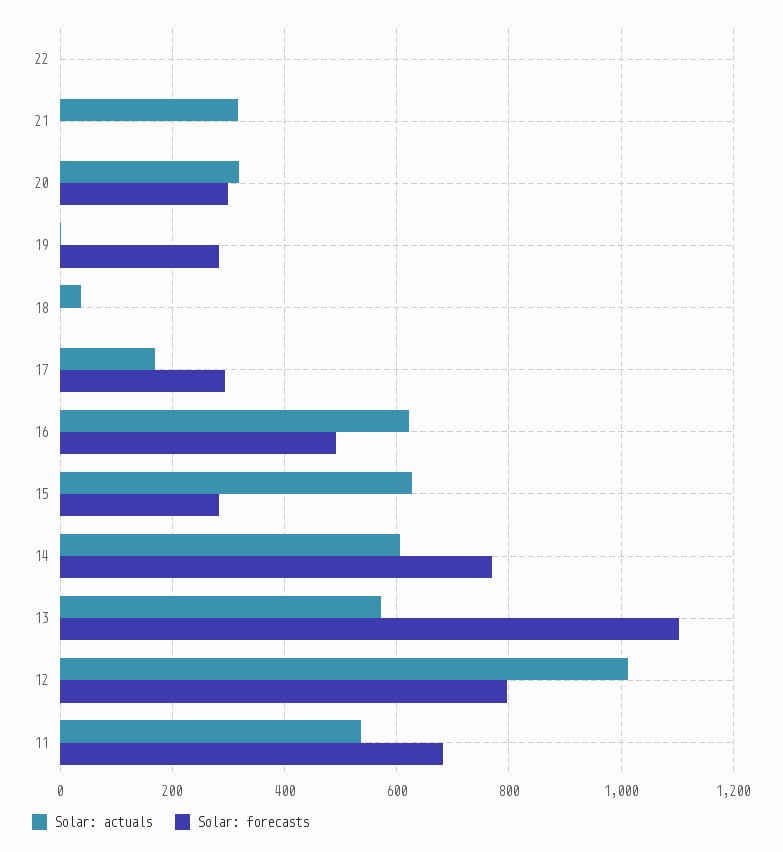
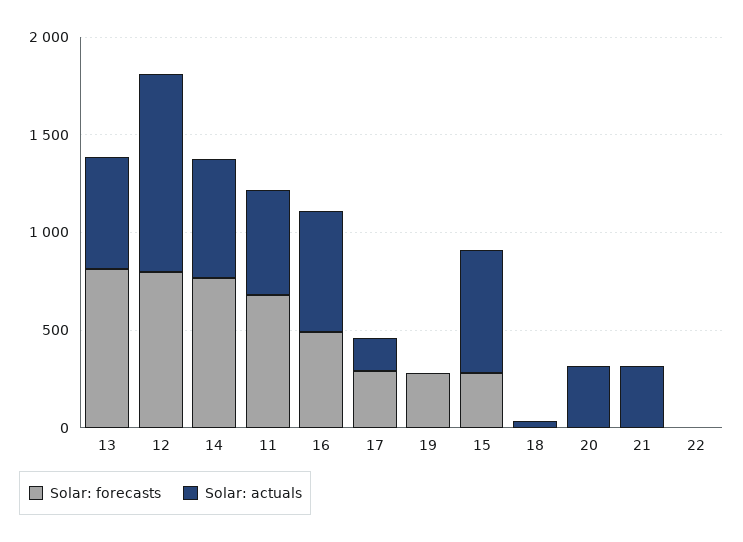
Solar: forecasts, 20: 300 -> 0
Solar: forecasts, 13: 1100 -> 800

